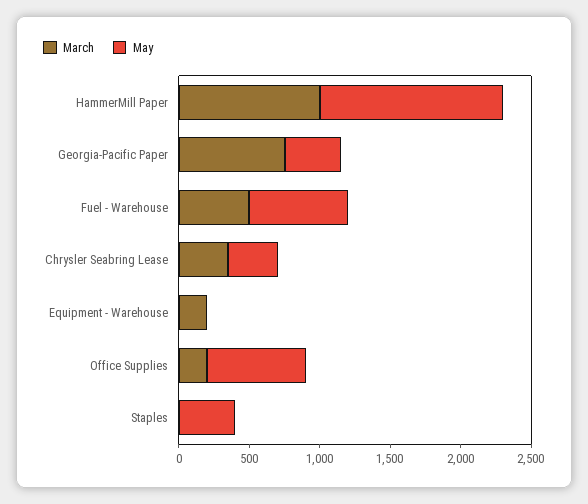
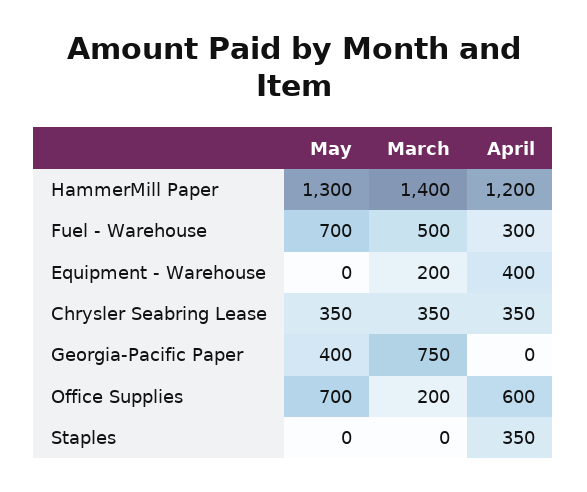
March, HammerMill Paper: 1000 -> 1400
May, Staples: 400 -> 0
April, HammerMill Paper: none -> 1200
April, Fuel - Warehouse: none -> 300
April, Equipment - Warehouse: none -> 400
April, Chrysler Seabring Lease: none -> 350
April, Georgia-Pacific Paper: none -> 0
April, Office Supplies: none -> 600
April, Staples: none -> 350

